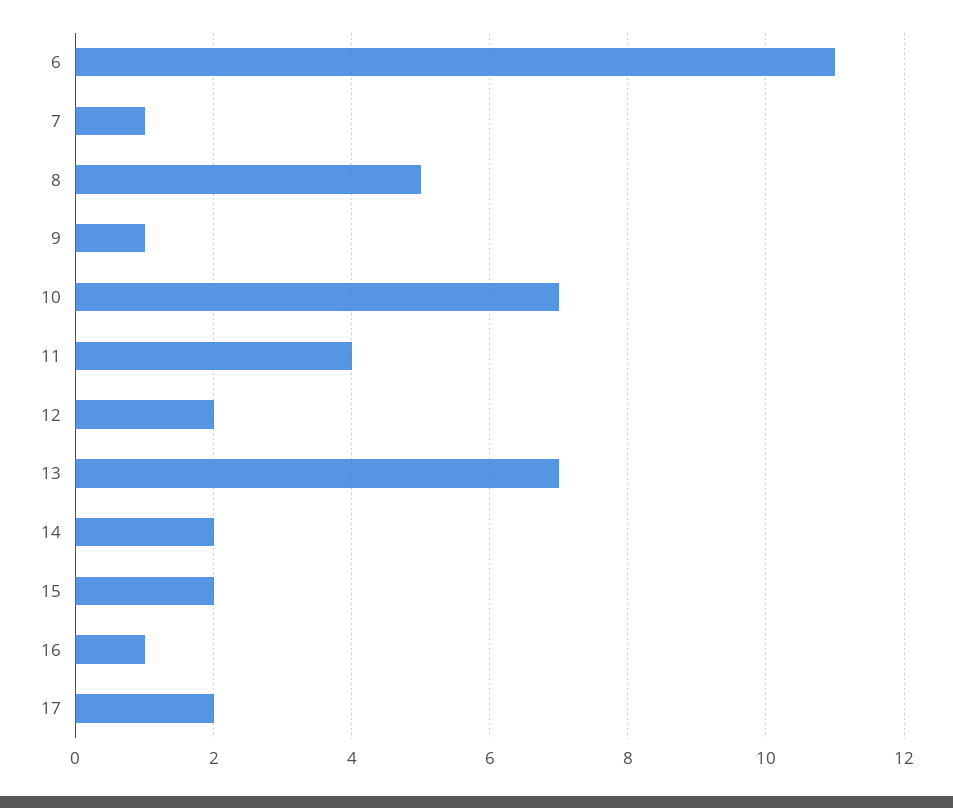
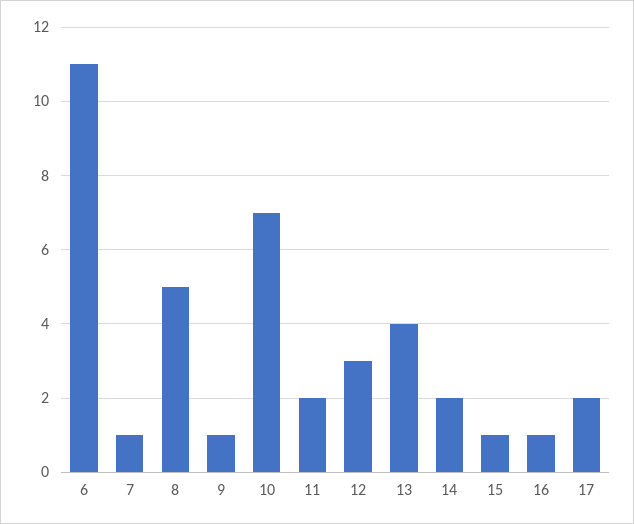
11: 4 -> 2
12: 2 -> 3
13: 7 -> 4
15: 2 -> 1

